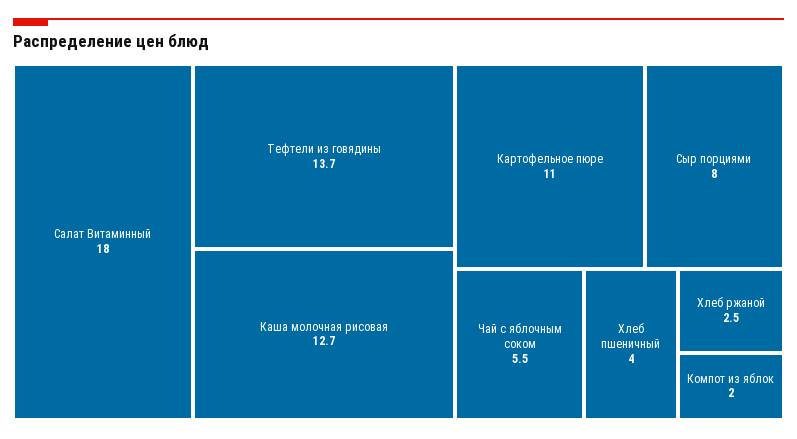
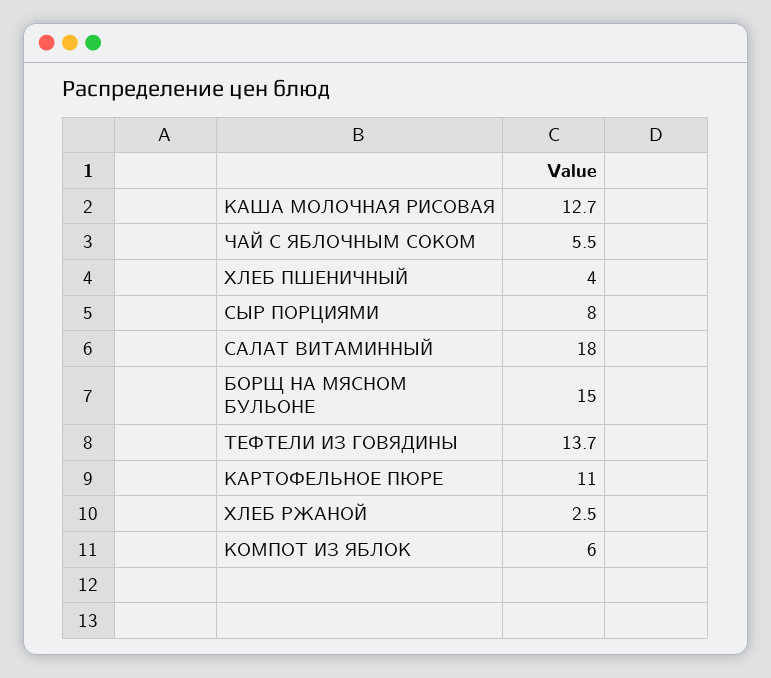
Компот из яблок: 2 -> 6
БОРЩ НА МЯСНОМ БУЛЬОНЕ: none -> 15

